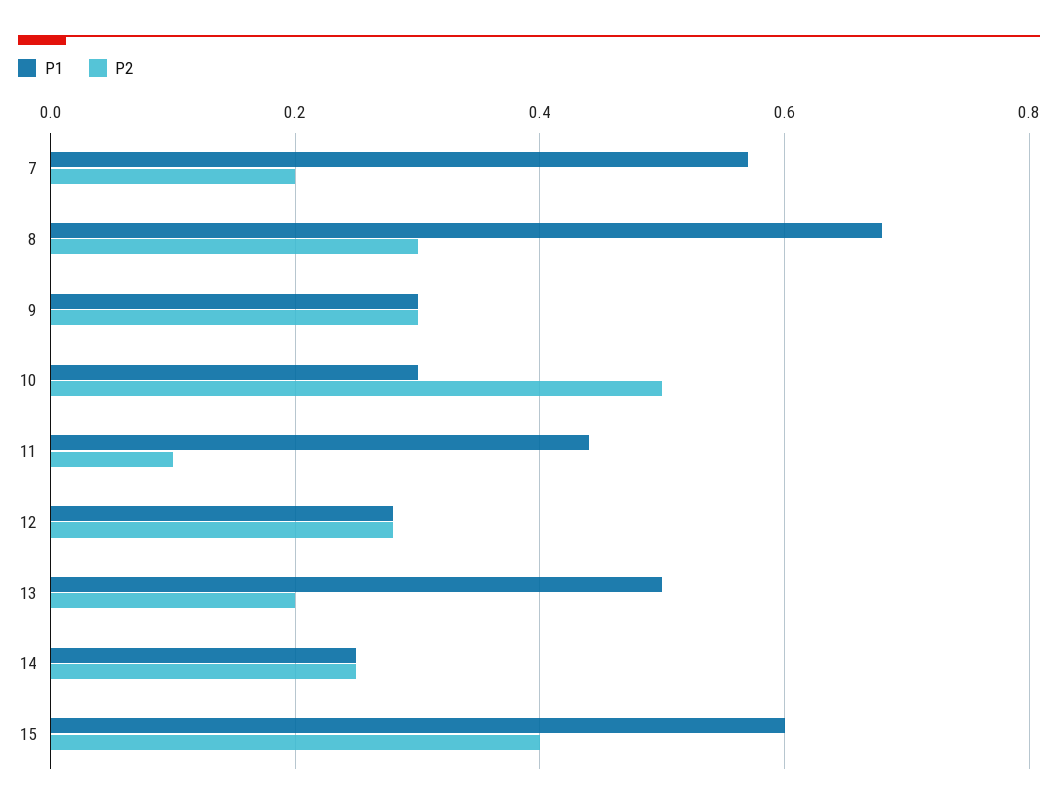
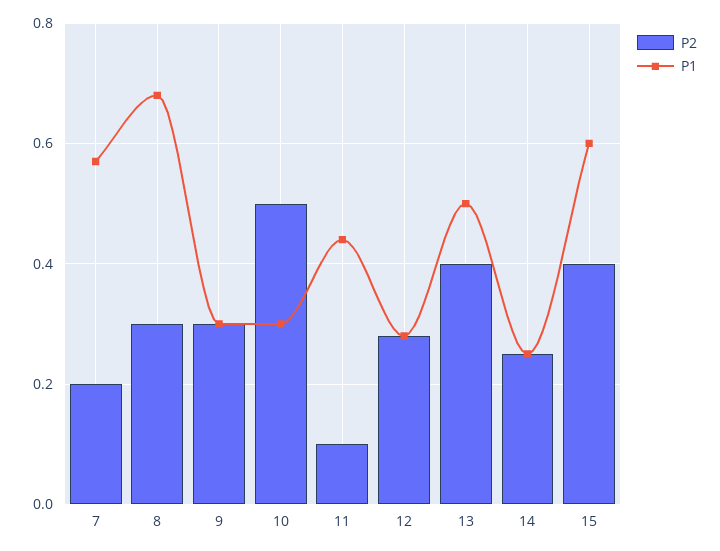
P2, 13: 0.2 -> 0.4

